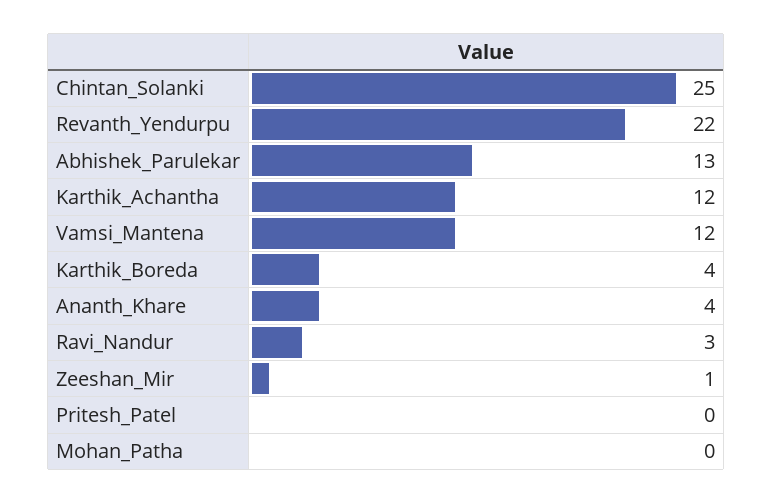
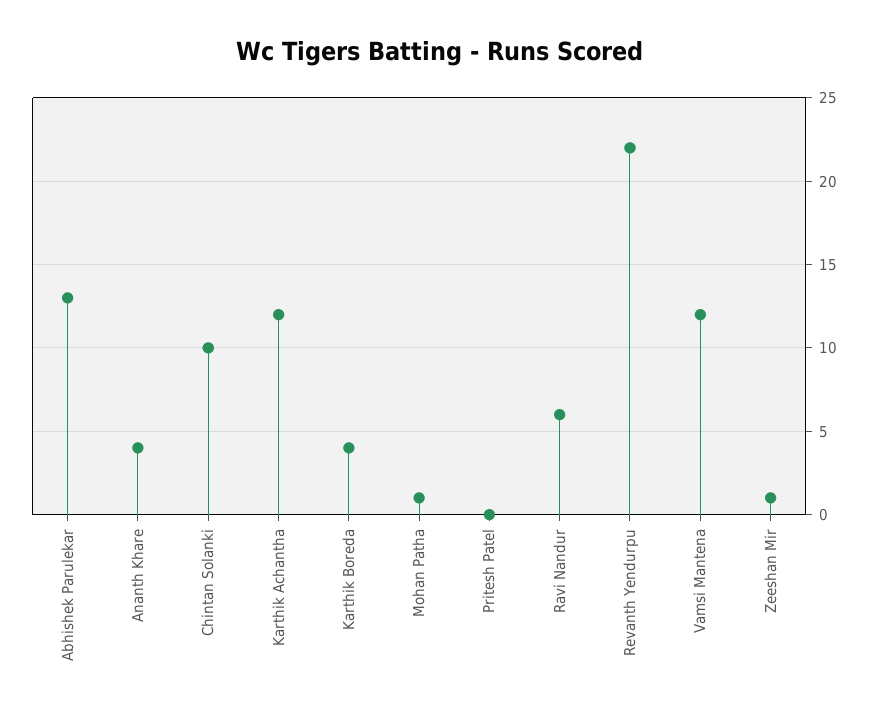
Chintan_Solanki: 25 -> 10
Ravi_Nandur: 3 -> 6
Mohan_Patha: 0 -> 1

